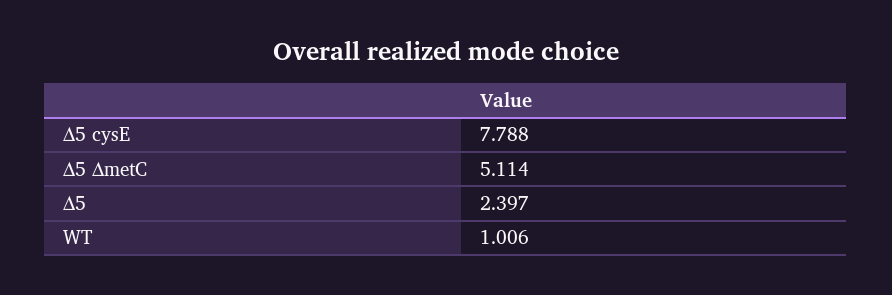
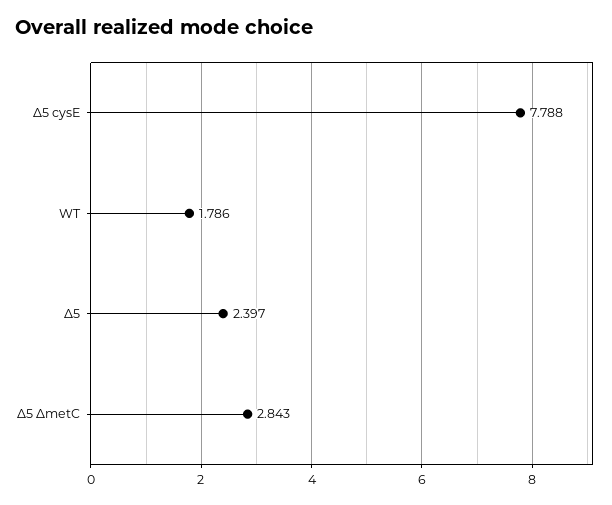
Δ5 ΔmetC: 5.114 -> 2.843
WT: 1.006 -> 1.786

